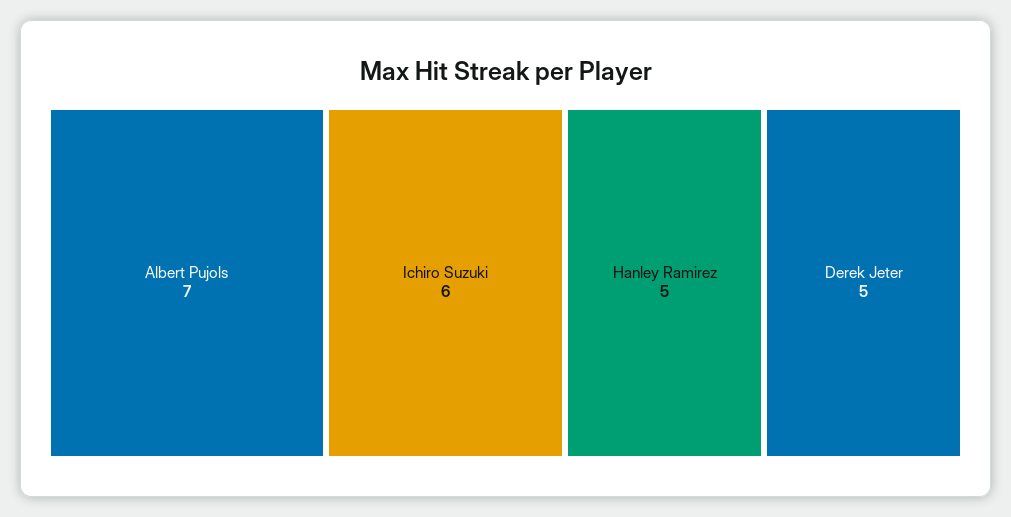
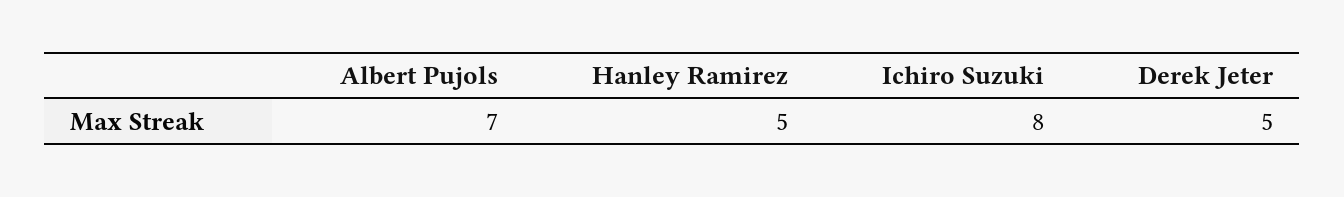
Ichiro Suzuki: 6 -> 8

